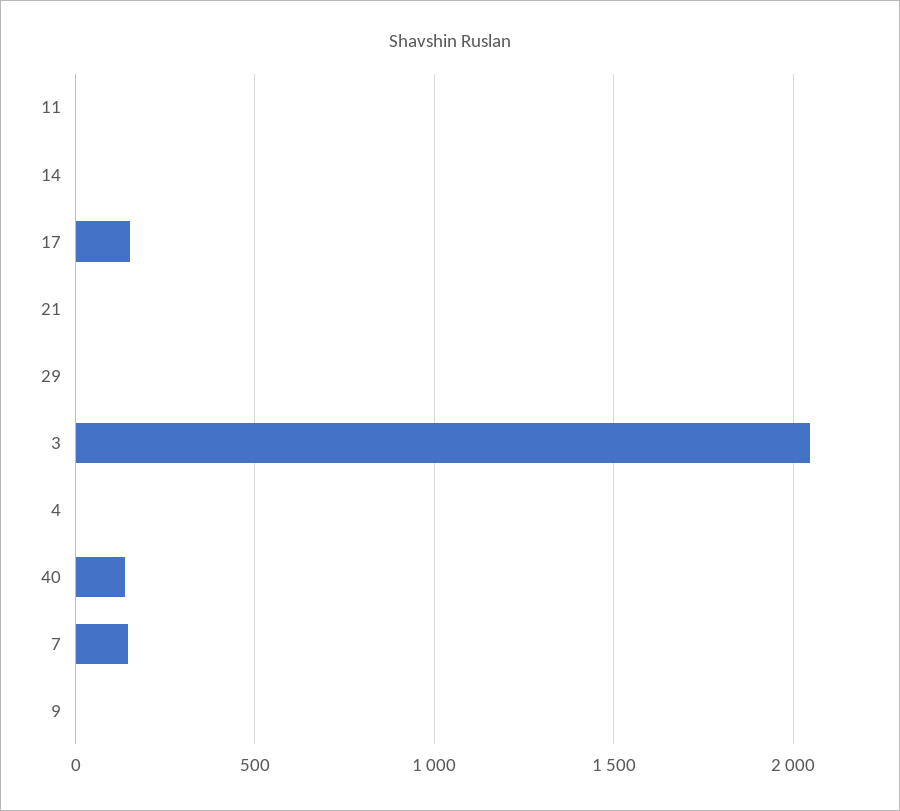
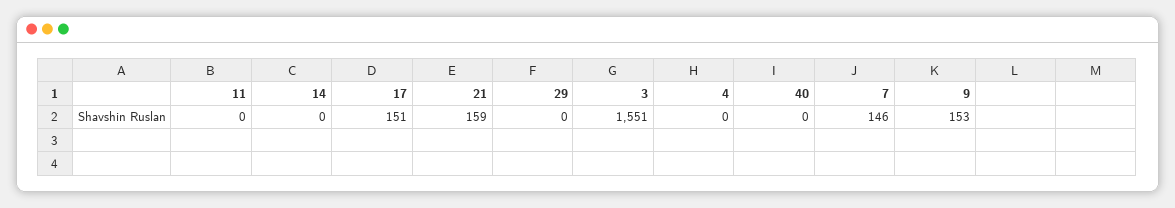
21: 0 -> 159
3: 2050 -> 1551
40: 150 -> 0
9: 0 -> 153

